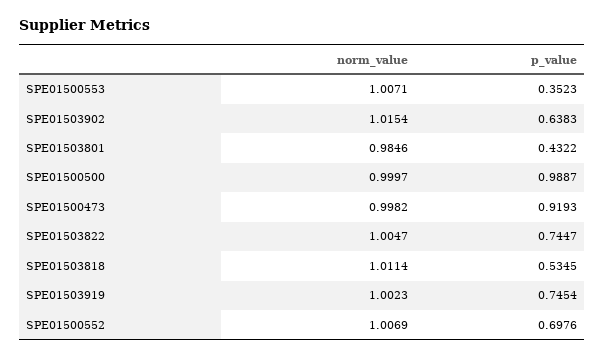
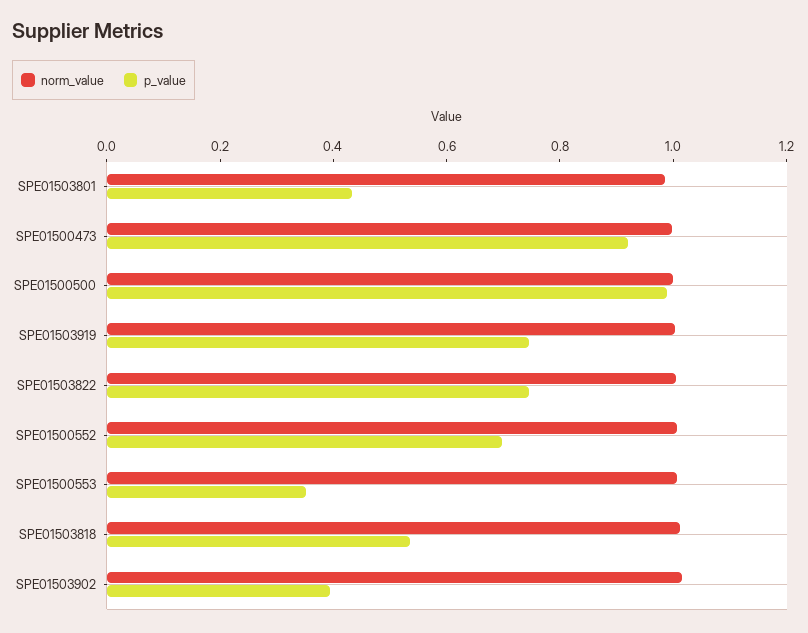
p_value, SPE01503902: 0.6383 -> 0.4

